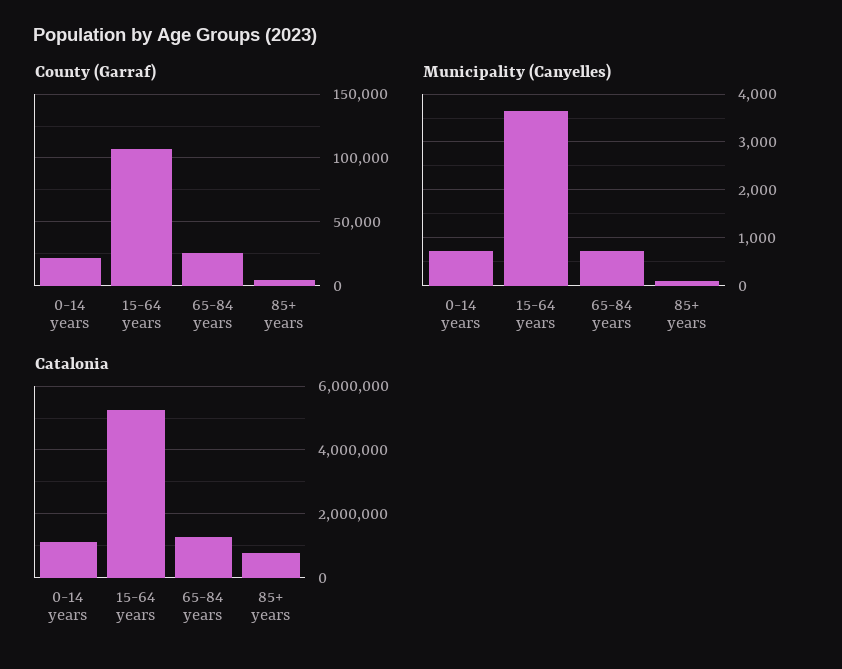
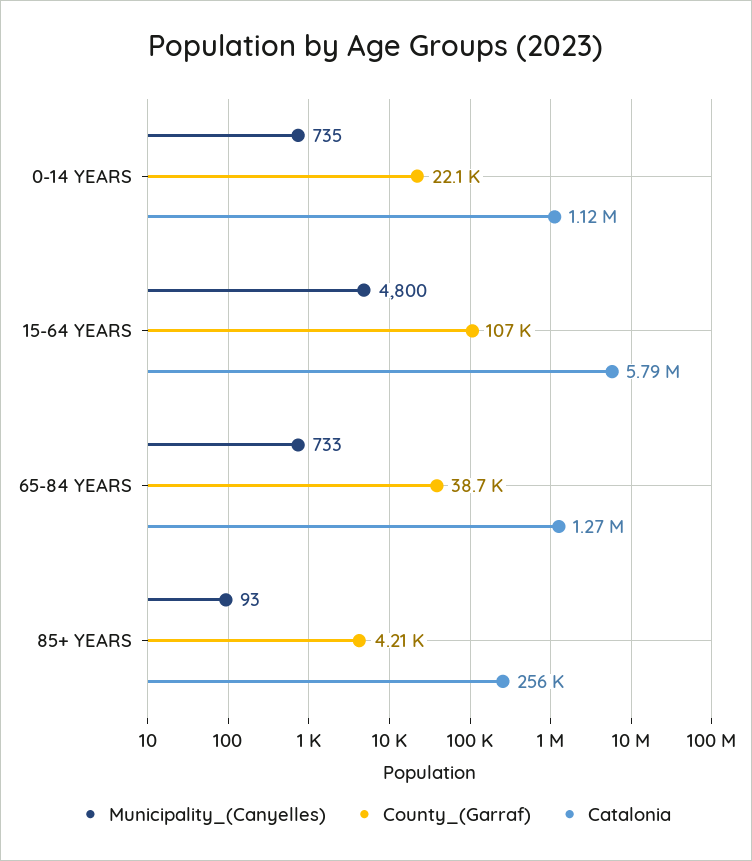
County (Garraf), 65-84 years: 25000 -> 38700
Municipality (Canyelles), 15-64 years: 3600 -> 4800
Catalonia, 15-64 years: 5200000 -> 5790000
Catalonia, 85+ years: 800000 -> 256000

